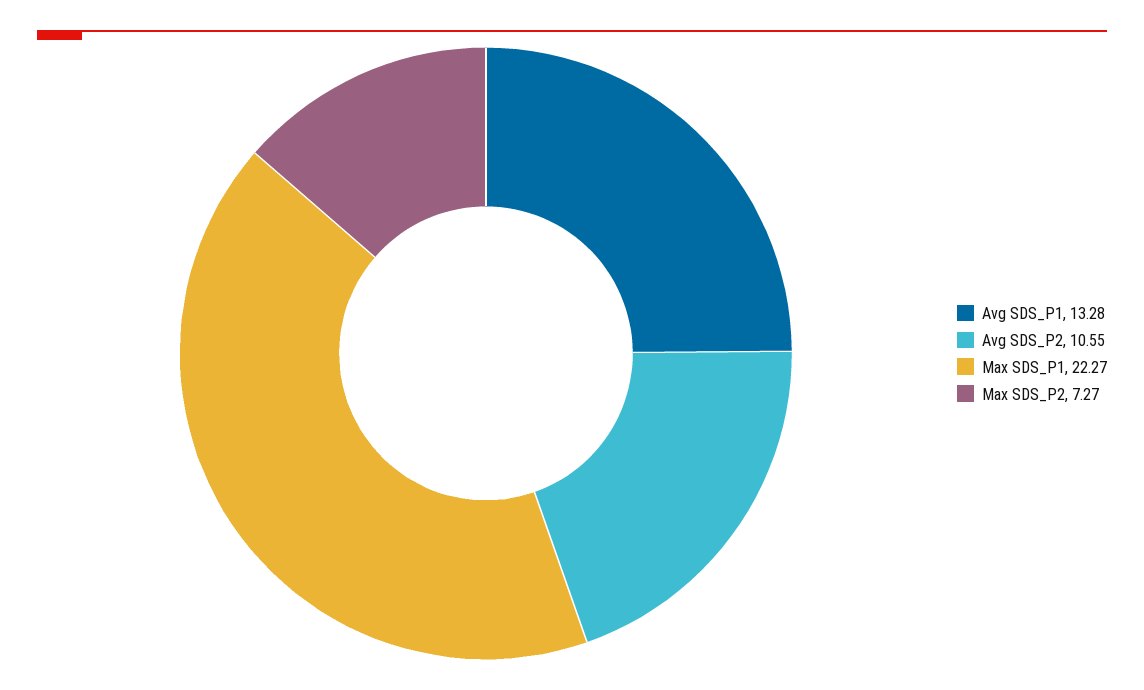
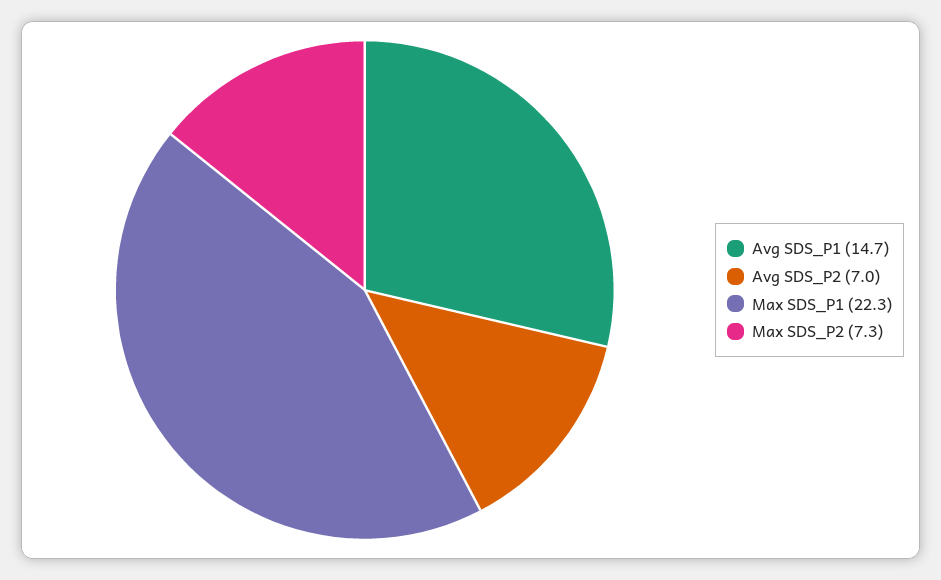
Avg SDS_P1: 13.28 -> 14.7
Avg SDS_P2: 10.55 -> 7

